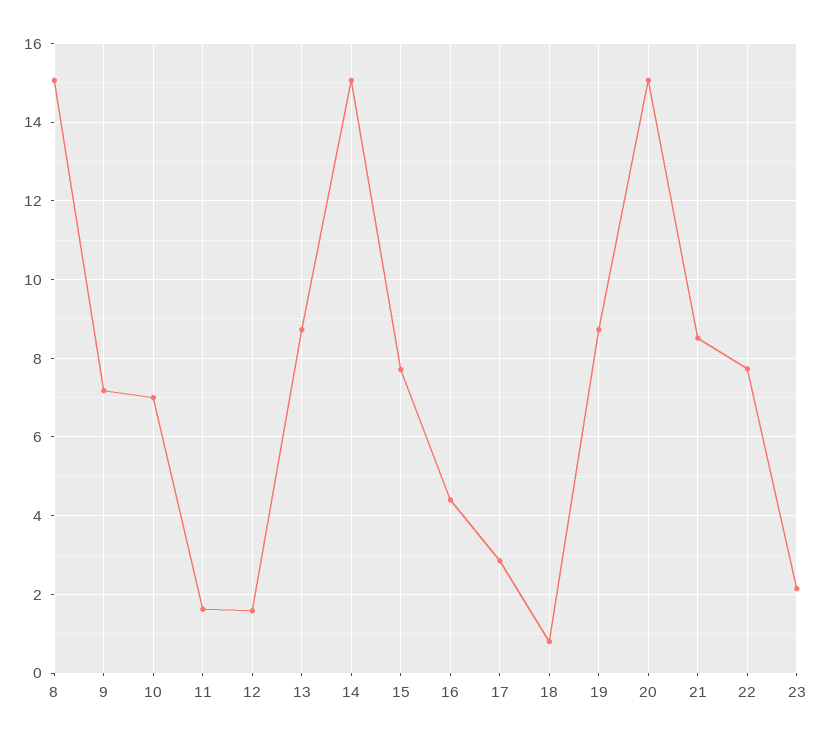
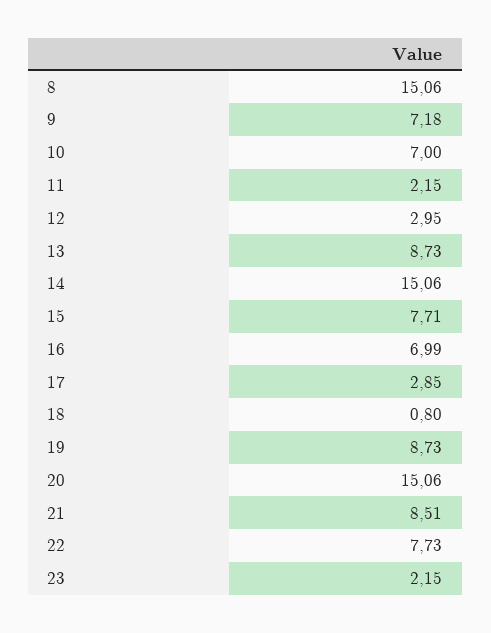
11: 1.6 -> 2.15
12: 1.6 -> 2.95
16: 4.4 -> 6.99

